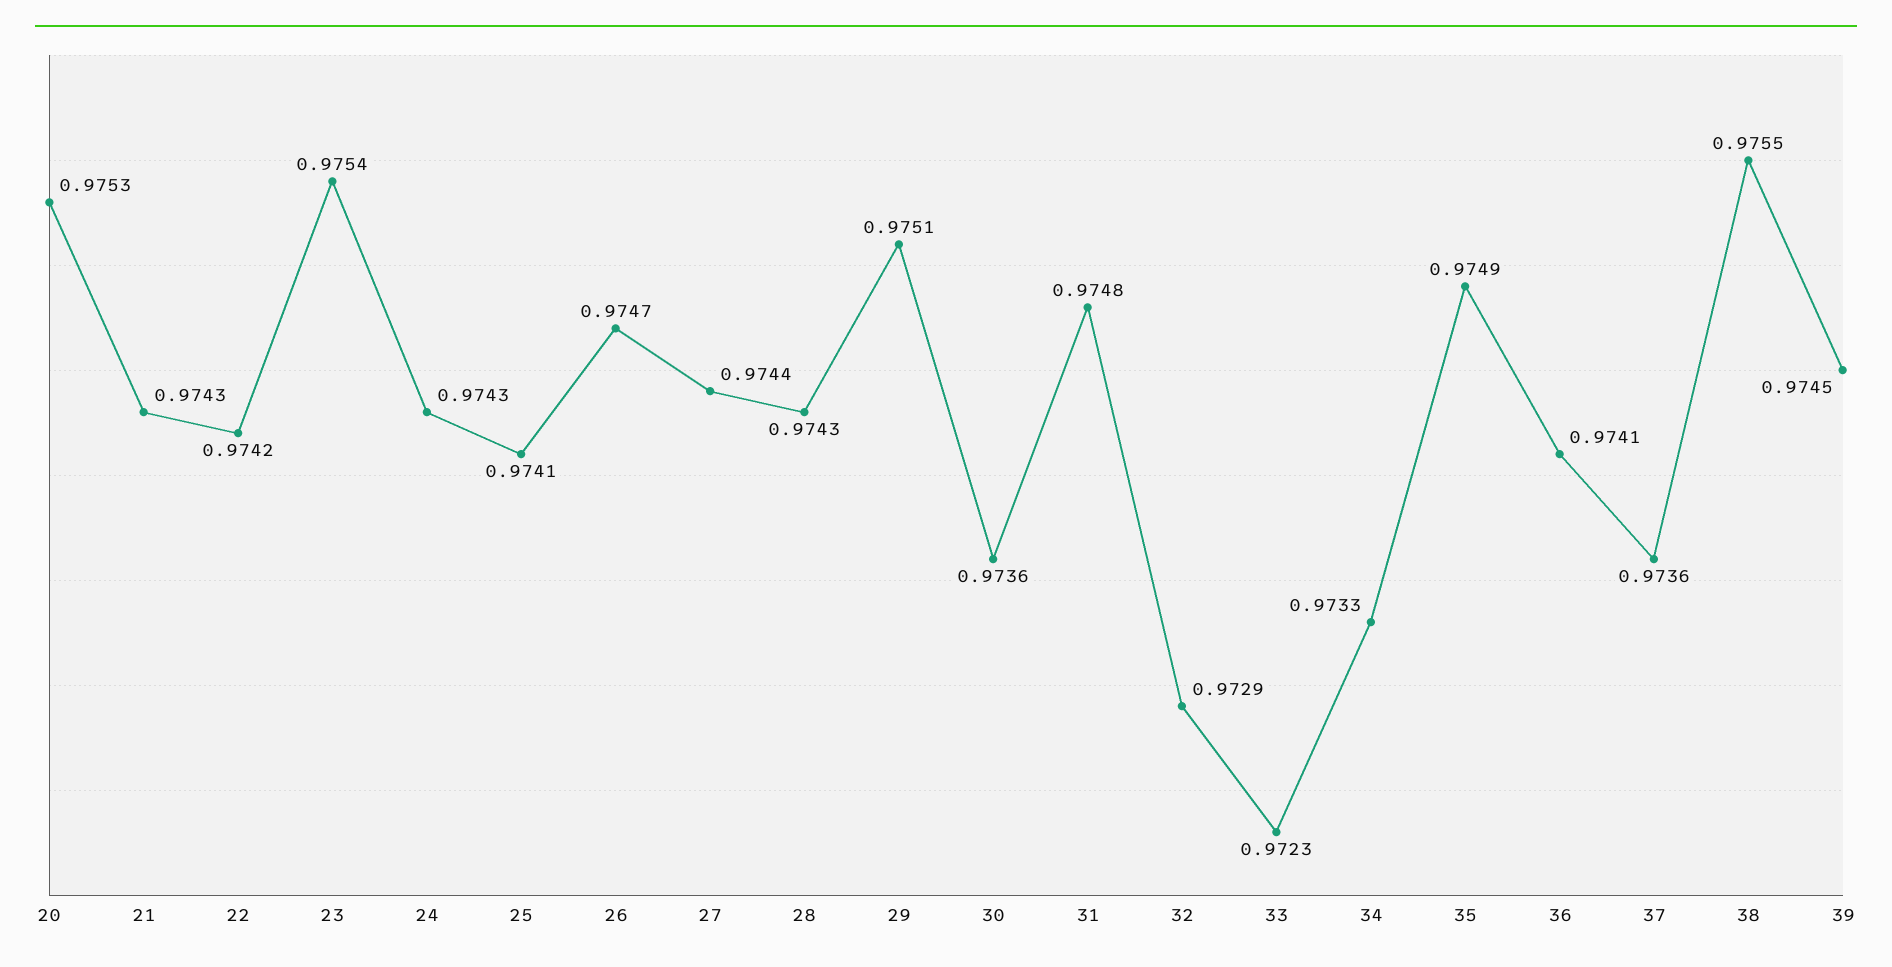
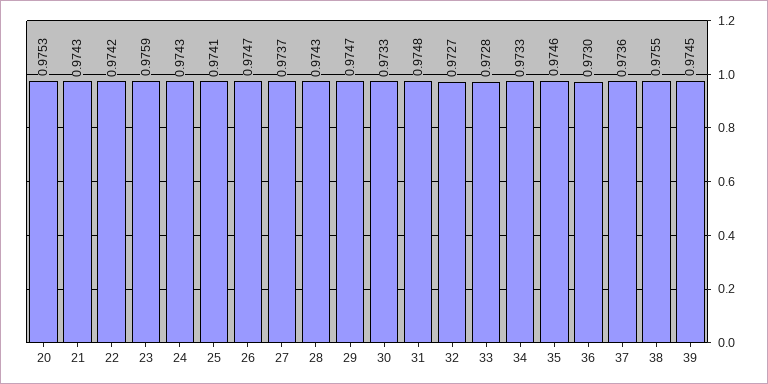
23: 0.9754 -> 0.9759
27: 0.9744 -> 0.9737
29: 0.9751 -> 0.9747
30: 0.9736 -> 0.9733
32: 0.9729 -> 0.9727
33: 0.9723 -> 0.9728
35: 0.9749 -> 0.9746
36: 0.9741 -> 0.973

